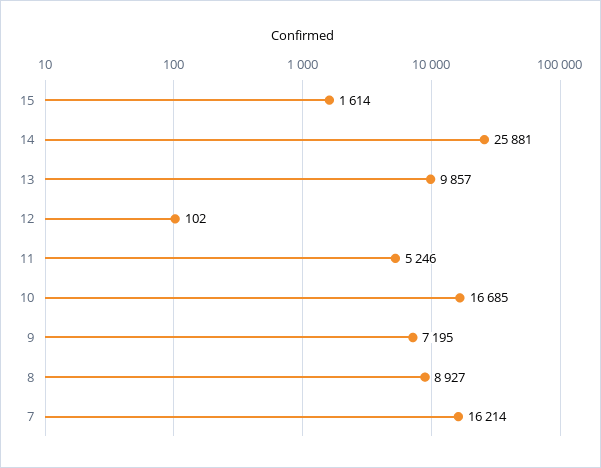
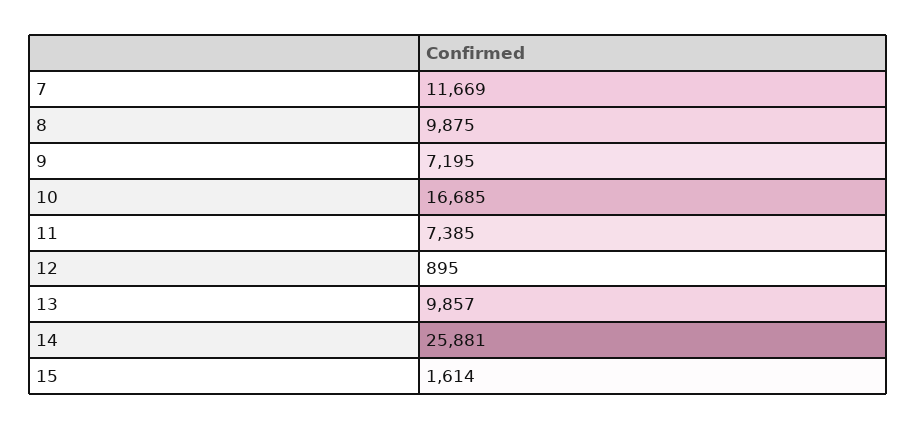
12: 102 -> 895
11: 5246 -> 7385
8: 8927 -> 9875
7: 16214 -> 11669

